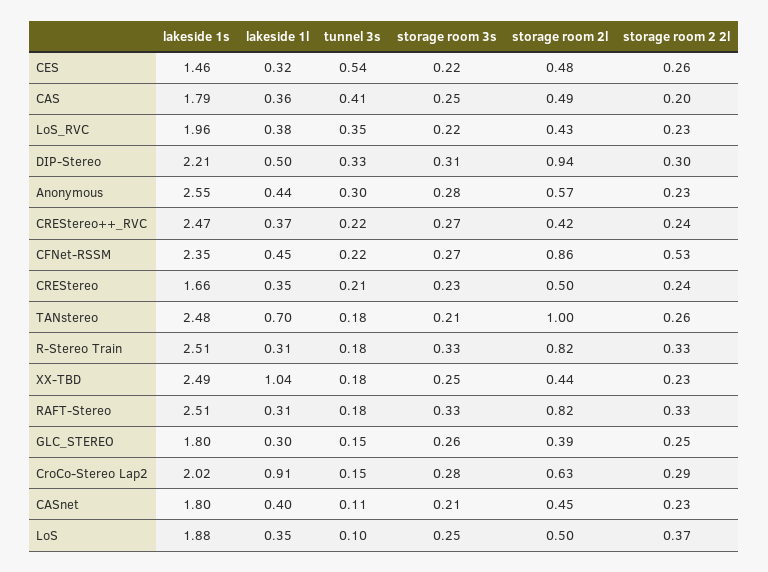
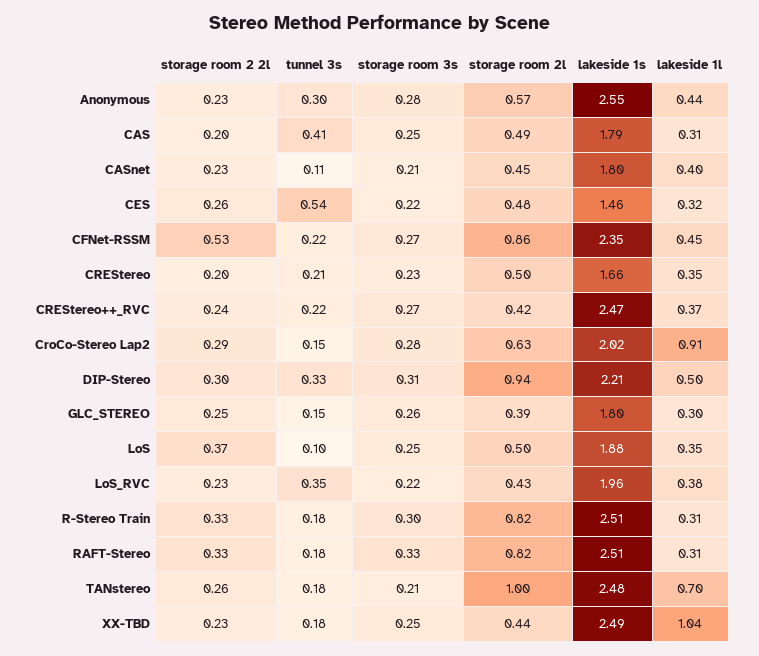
lakeside 1l, CAS: 0.36 -> 0.31
storage room 2 2l, CREStereo: 0.24 -> 0.2
storage room 3s, R-Stereo Train: 0.33 -> 0.3

